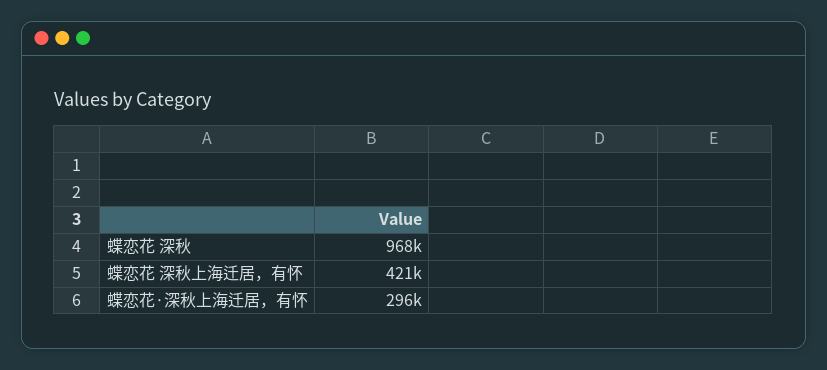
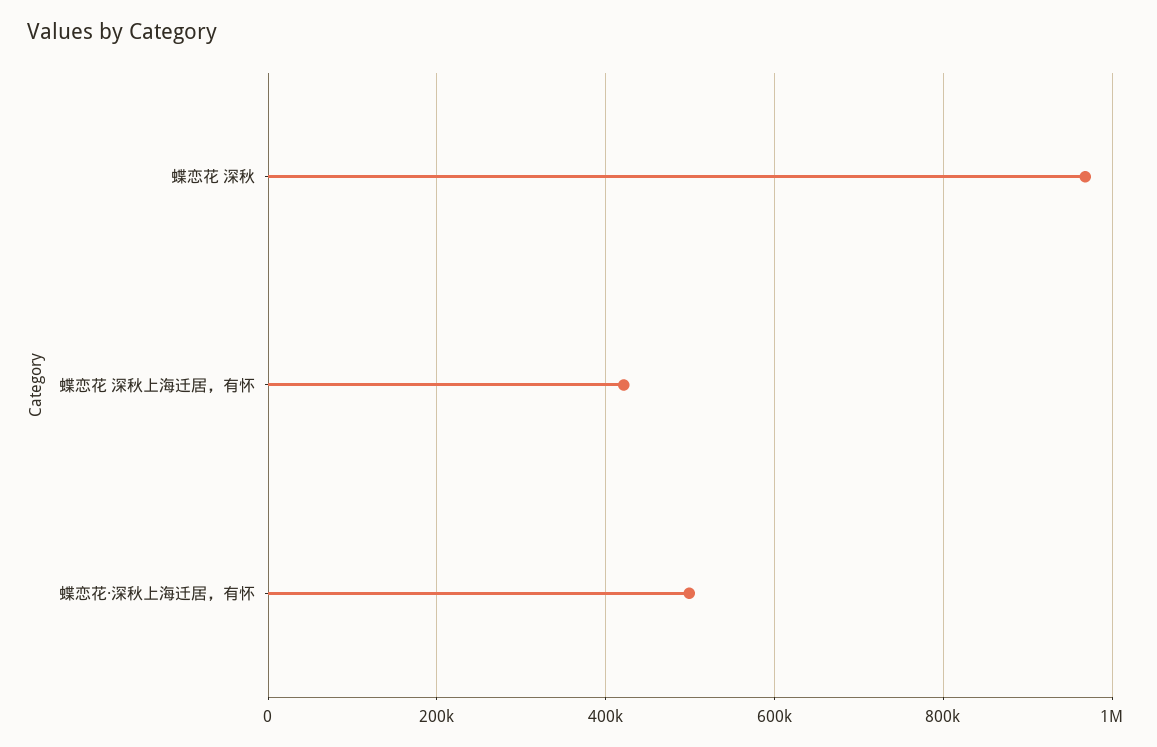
蝶恋花·深秋上海迁居，有怀: 296000 -> 500000

